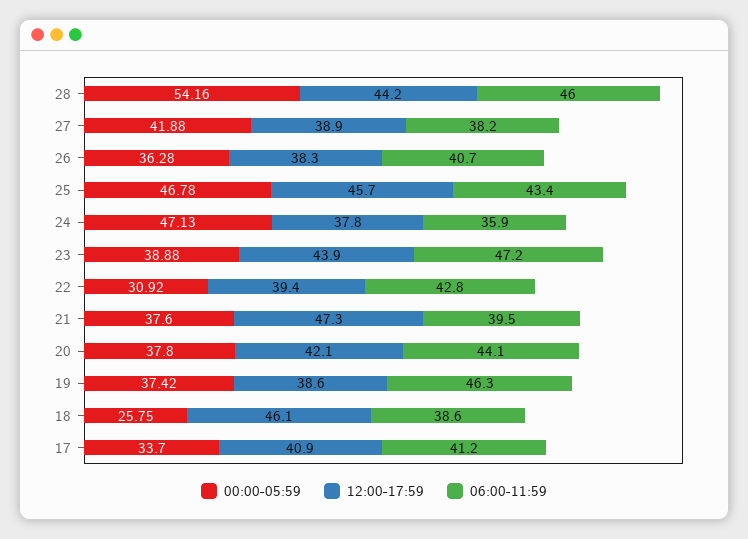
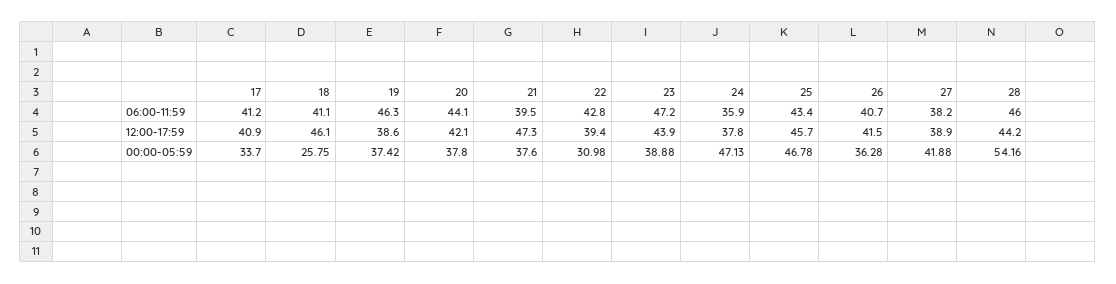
12:00-17:59, 26: 38.3 -> 41.5
00:00-05:59, 22: 30.92 -> 30.98
06:00-11:59, 18: 38.6 -> 41.1

